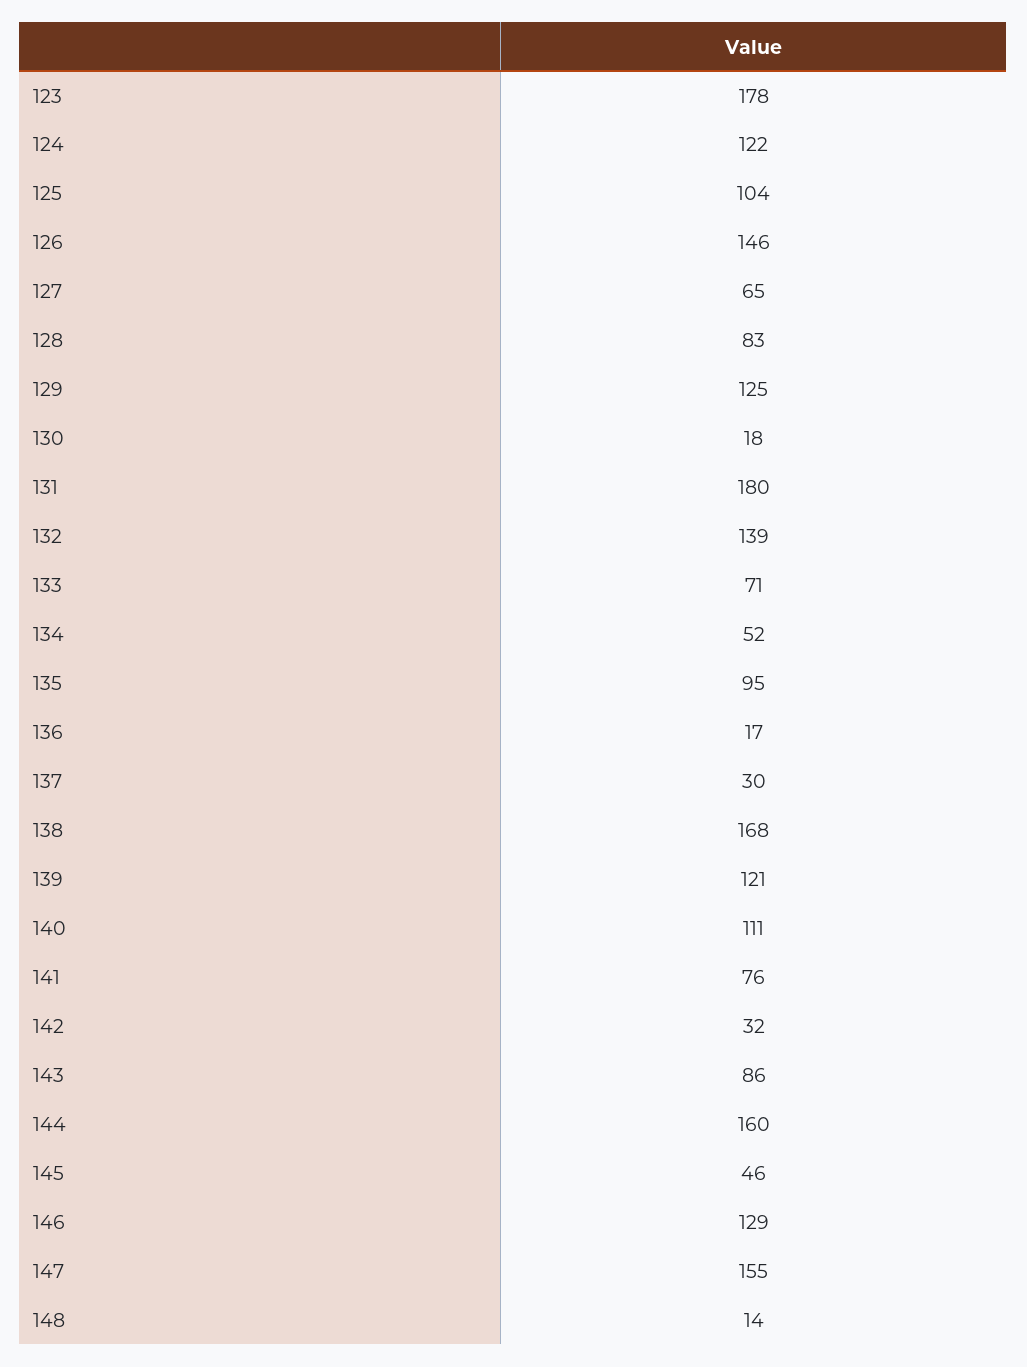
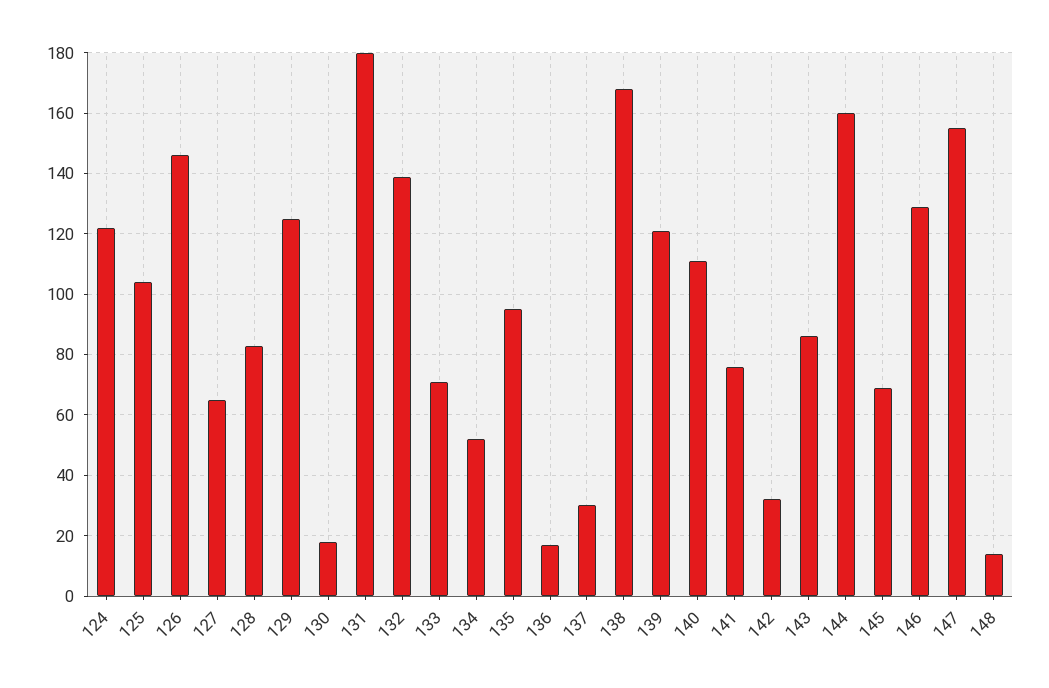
123: 178 -> none
145: 46 -> 70

